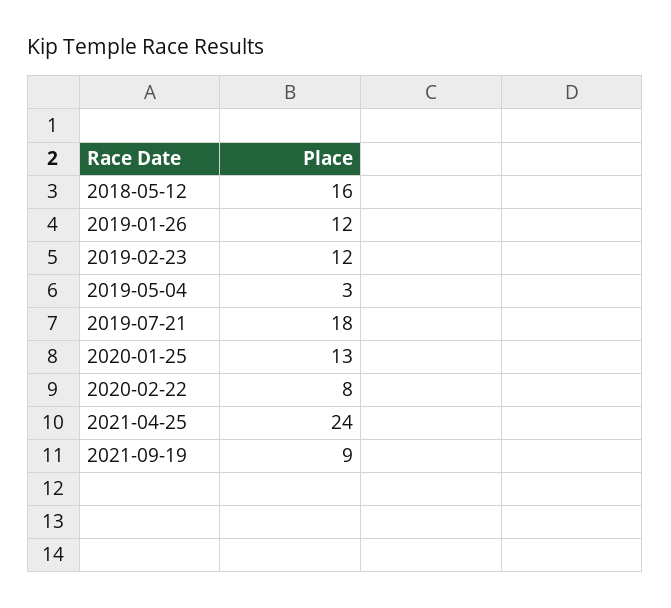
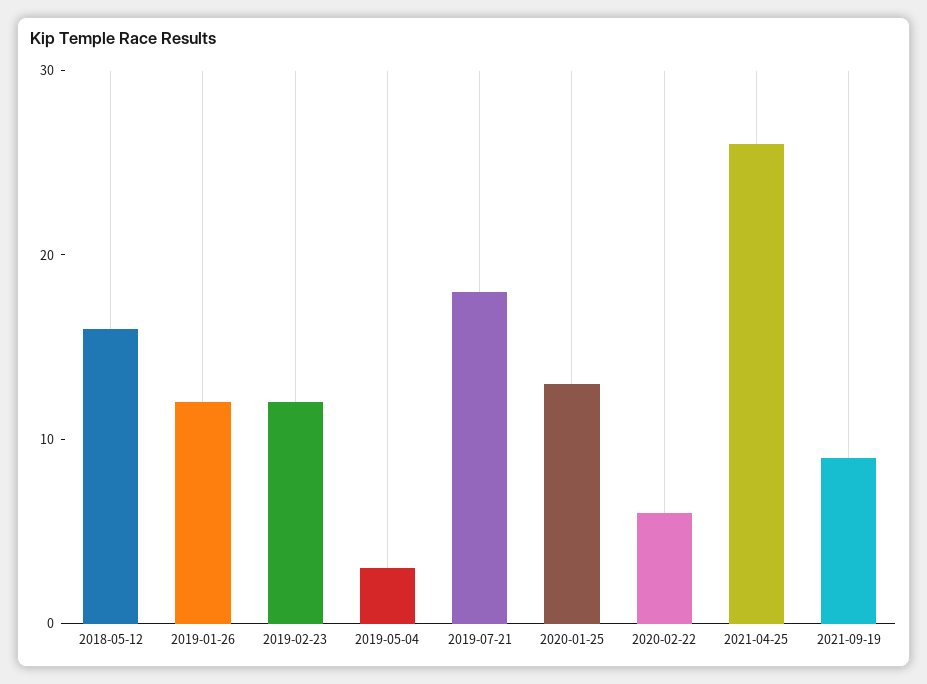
2020-02-22: 8 -> 6
2021-04-25: 24 -> 26

